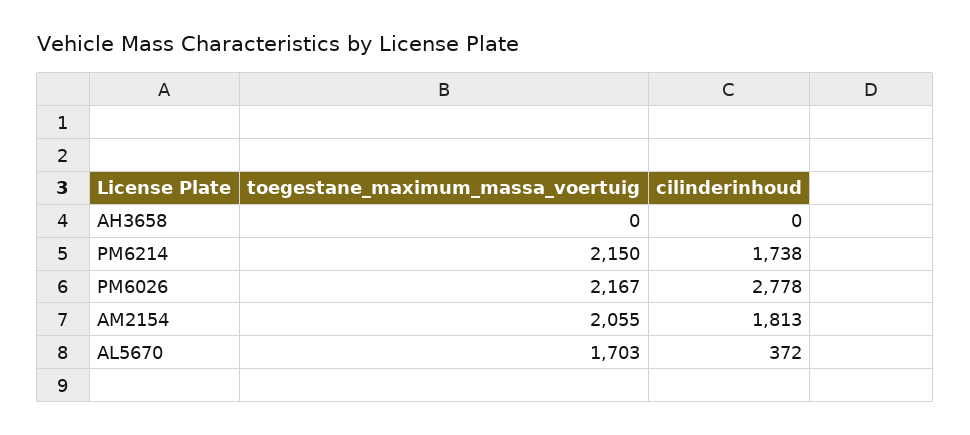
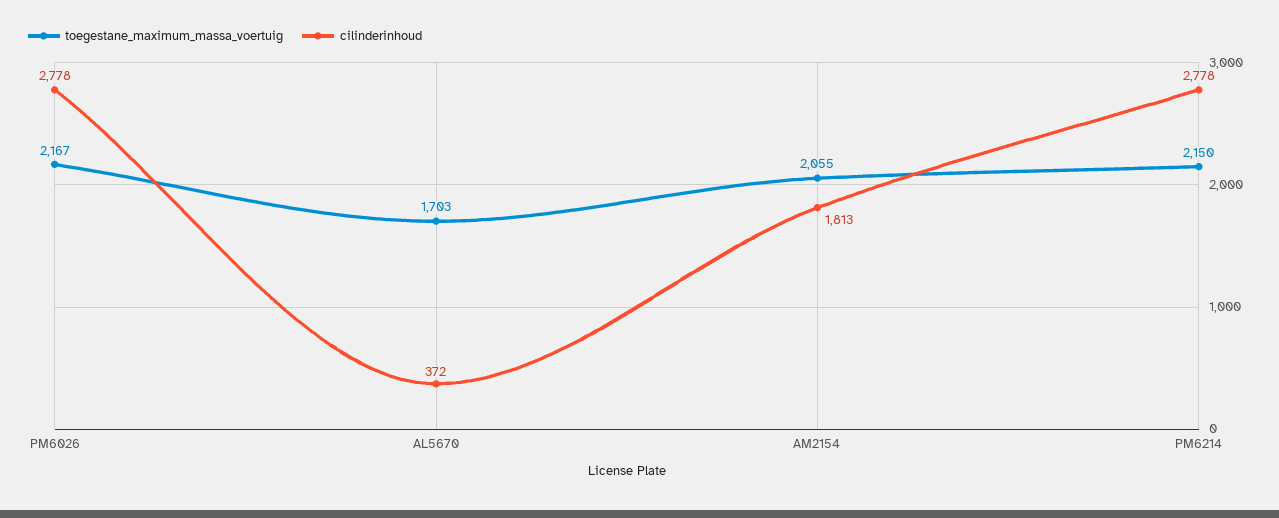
toegestane_maximum_massa_voertuig, AH3658: 0 -> none
cilinderinhoud, AH3658: 0 -> none
cilinderinhoud, PM6214: 1738 -> 2778

